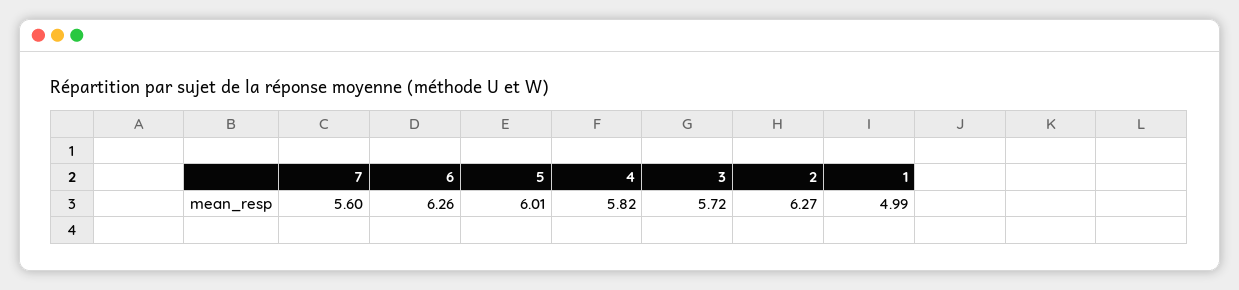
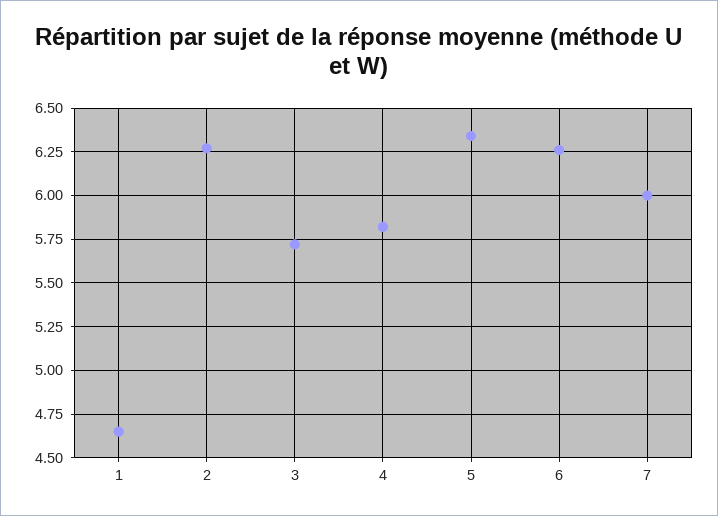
7: 5.6 -> 6
5: 6.01 -> 6.35
1: 4.99 -> 4.65

